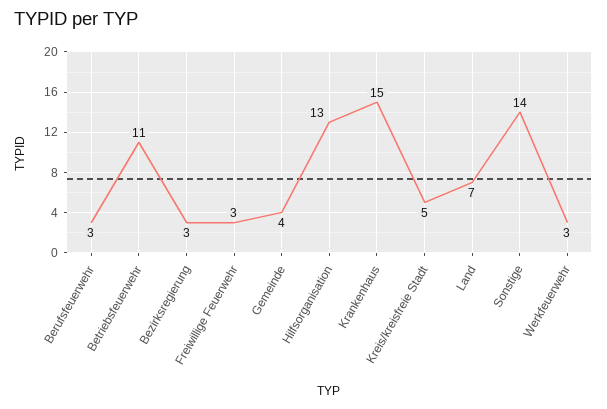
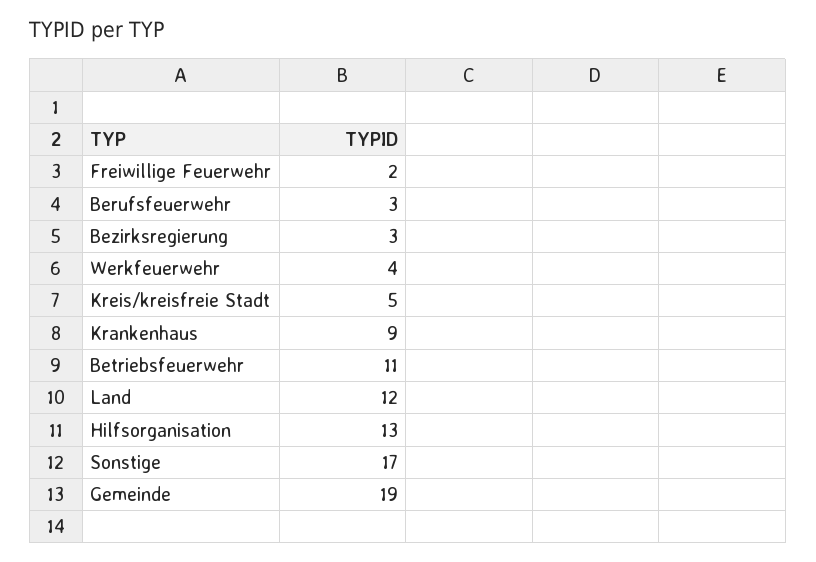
Freiwillige Feuerwehr: 3 -> 2
Gemeinde: 4 -> 19
Krankenhaus: 15 -> 9
Land: 7 -> 12
Sonstige: 14 -> 17
Werkfeuerwehr: 3 -> 4

